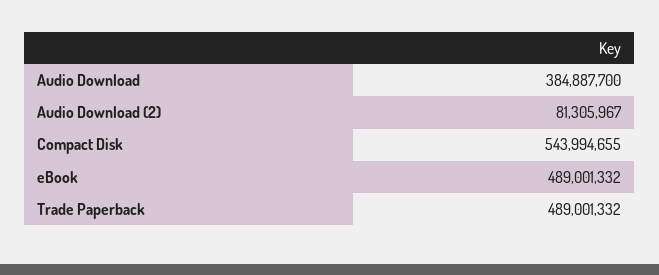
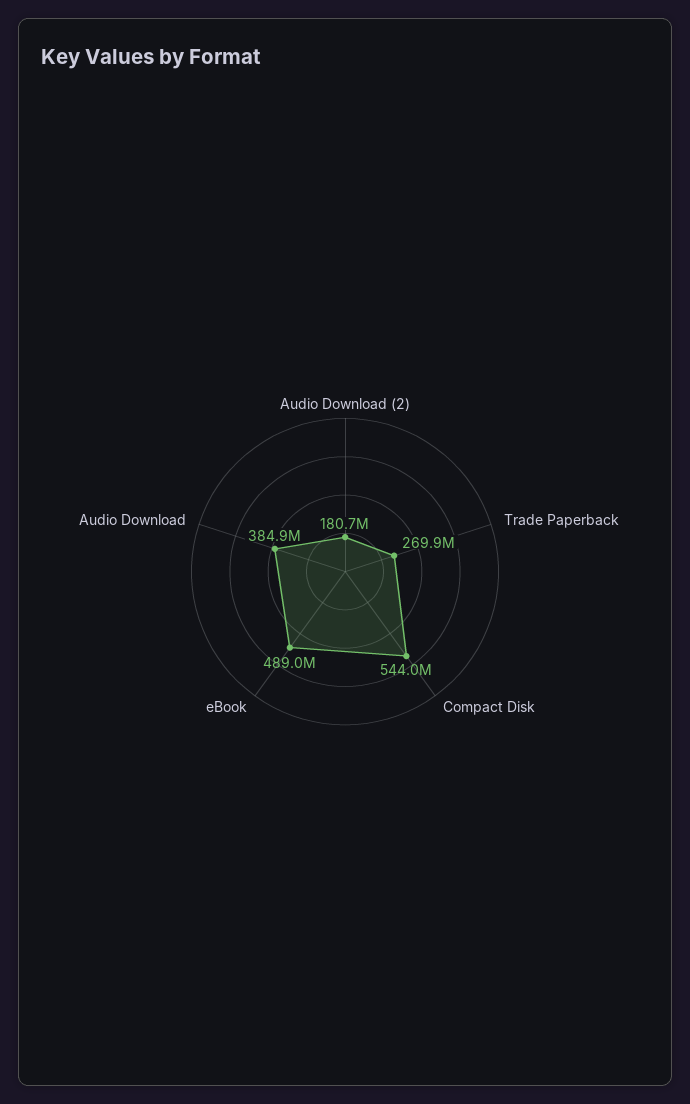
Audio Download (2): 81305967 -> 180700000
Trade Paperback: 489001332 -> 269900000

